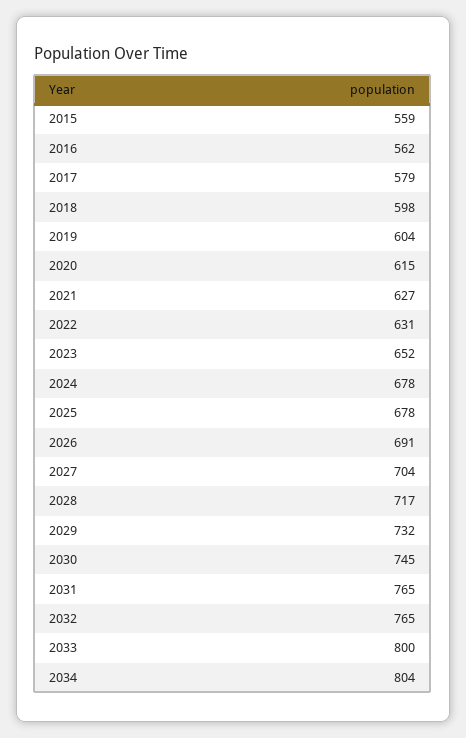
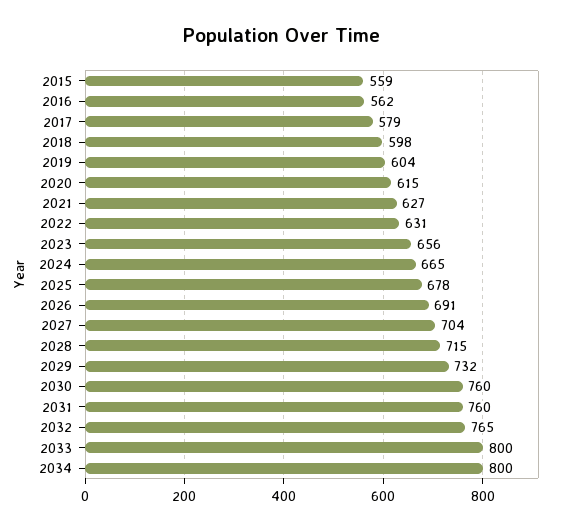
2023: 652 -> 656
2024: 678 -> 665
2028: 717 -> 715
2030: 745 -> 760
2031: 765 -> 760
2034: 804 -> 800

